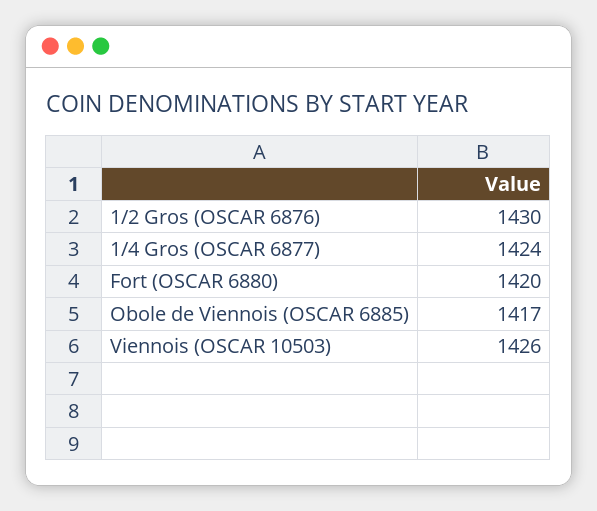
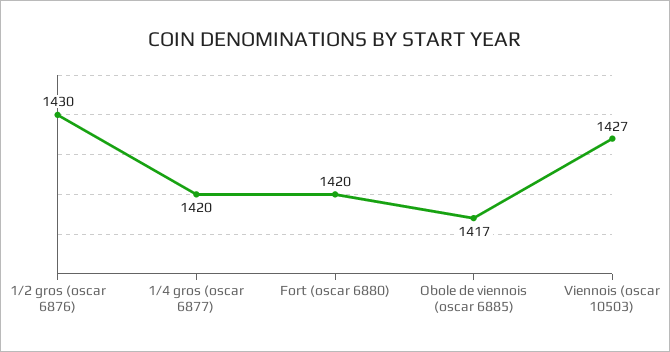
1/4 Gros (OSCAR 6877): 1424 -> 1420
Viennois (OSCAR 10503): 1426 -> 1427

